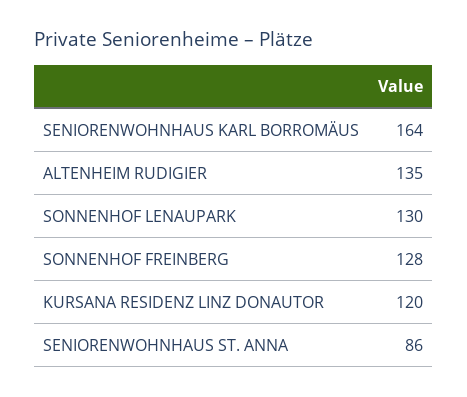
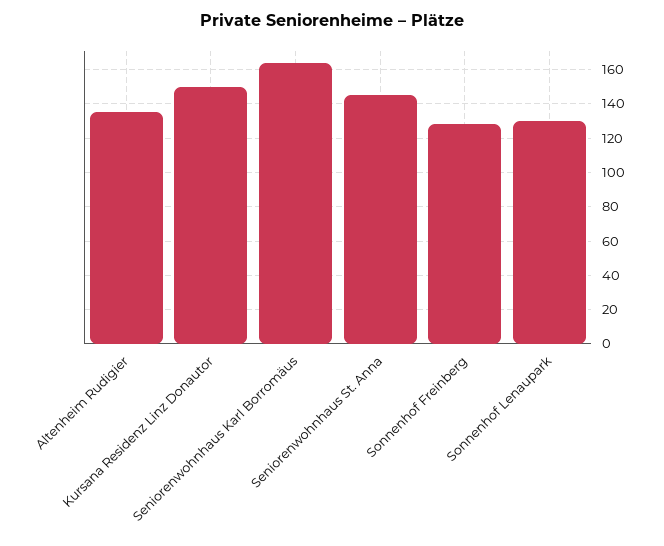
KURSANA RESIDENZ LINZ DONAUTOR: 120 -> 150
SENIORENWOHNHAUS ST. ANNA: 86 -> 145

